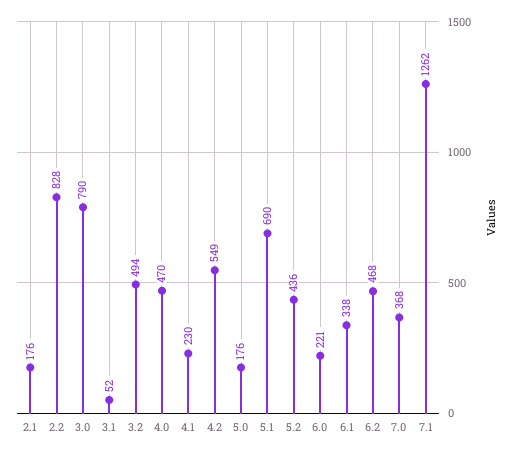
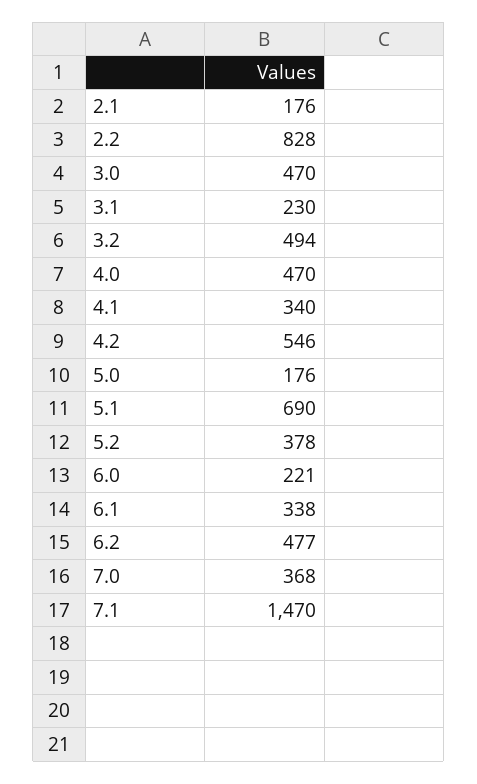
3.0: 790 -> 470
3.1: 52 -> 230
4.1: 230 -> 340
4.2: 549 -> 546
5.2: 436 -> 378
6.2: 468 -> 477
7.1: 1262 -> 1470

